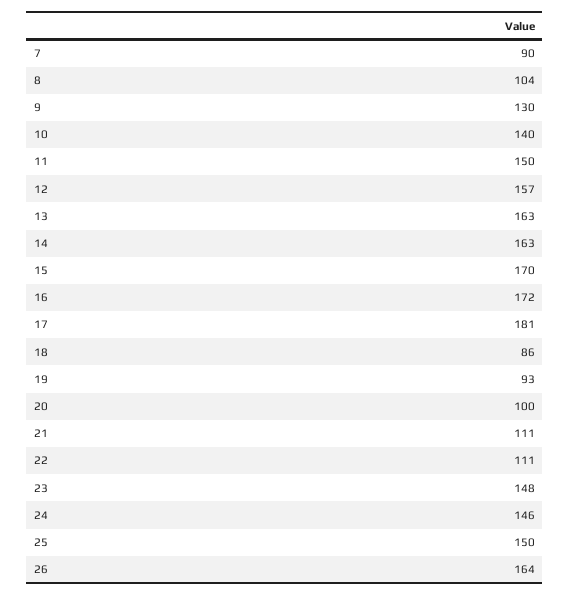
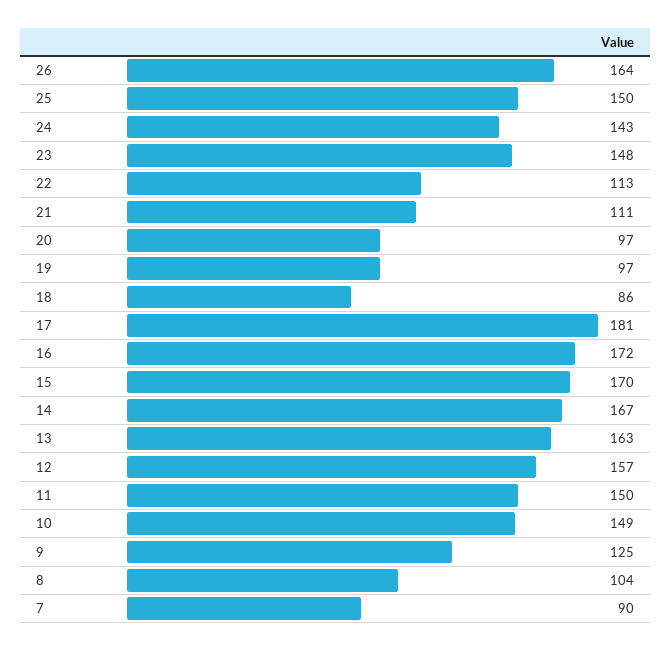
9: 130 -> 125
10: 140 -> 149
14: 163 -> 167
19: 93 -> 97
20: 100 -> 97
22: 111 -> 113
24: 146 -> 143

